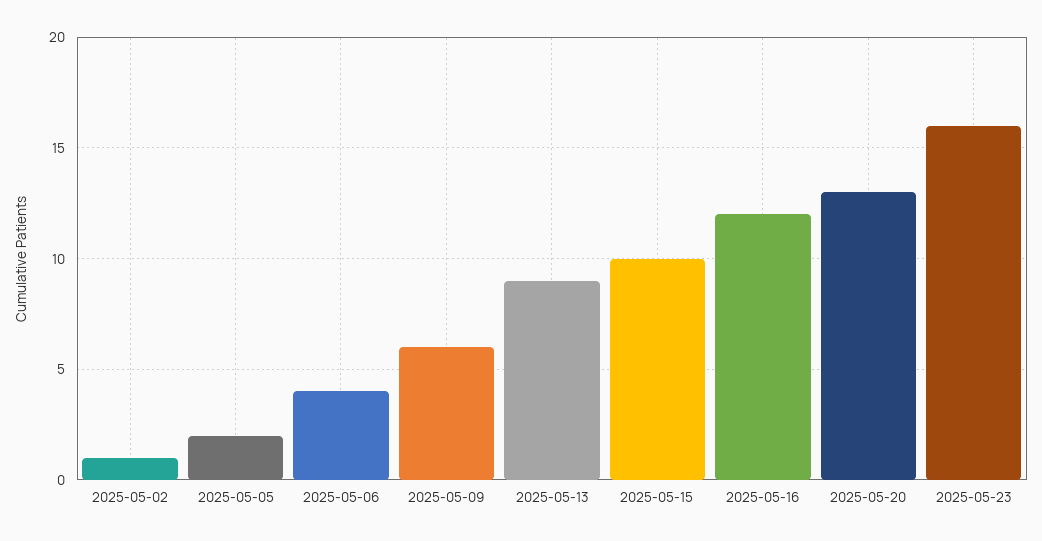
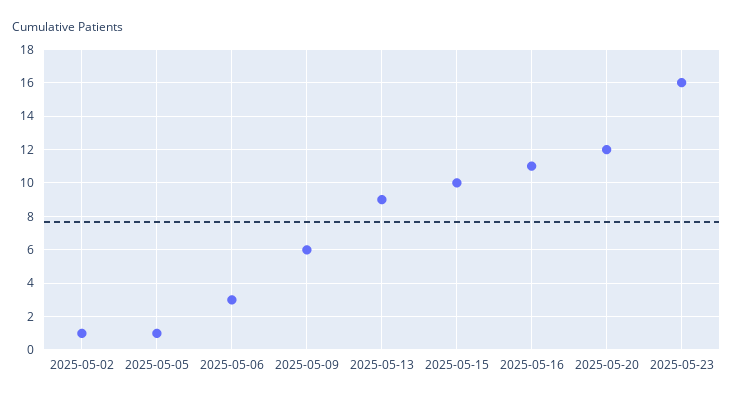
2025-05-05: 2 -> 1
2025-05-06: 4 -> 3
2025-05-16: 12 -> 11
2025-05-20: 13 -> 12

